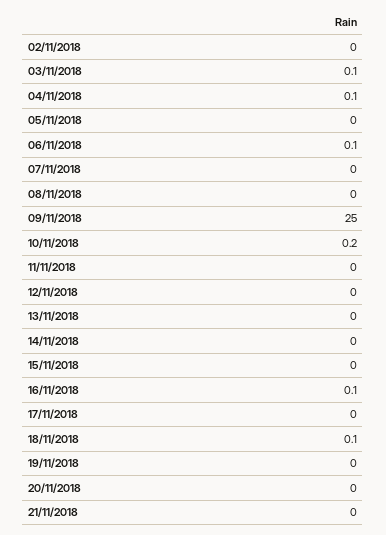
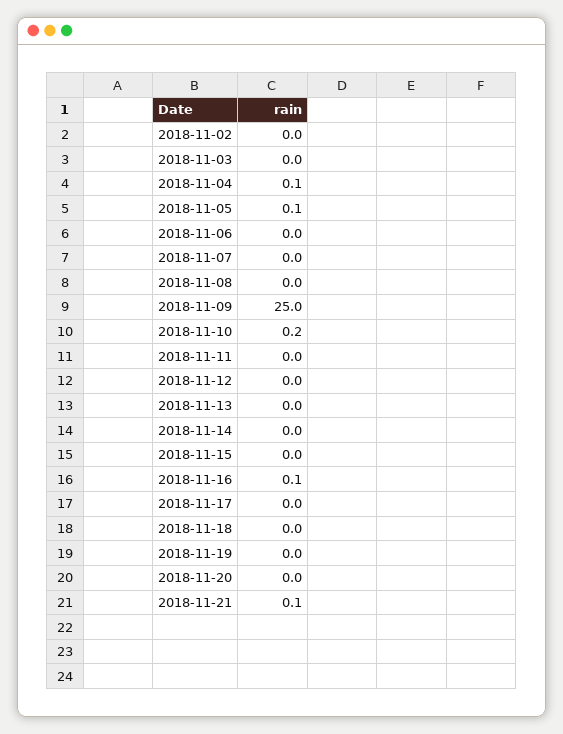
03/11/2018: 0.1 -> 0
05/11/2018: 0 -> 0.1
06/11/2018: 0.1 -> 0
18/11/2018: 0.1 -> 0
21/11/2018: 0 -> 0.1

